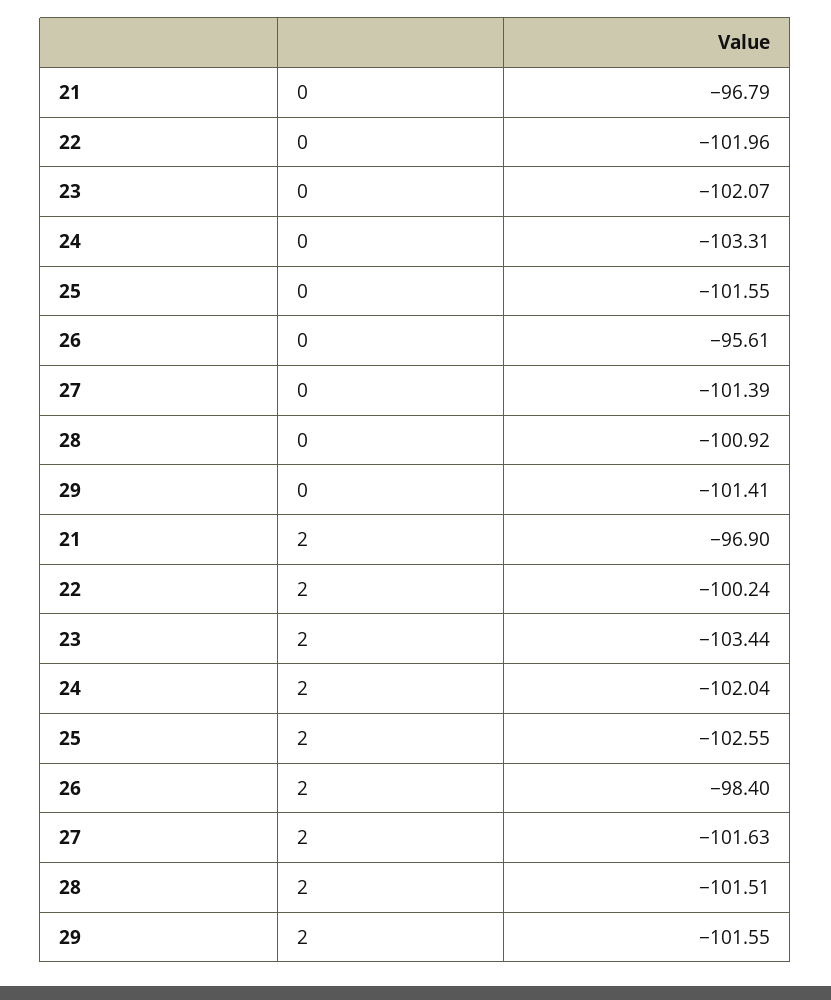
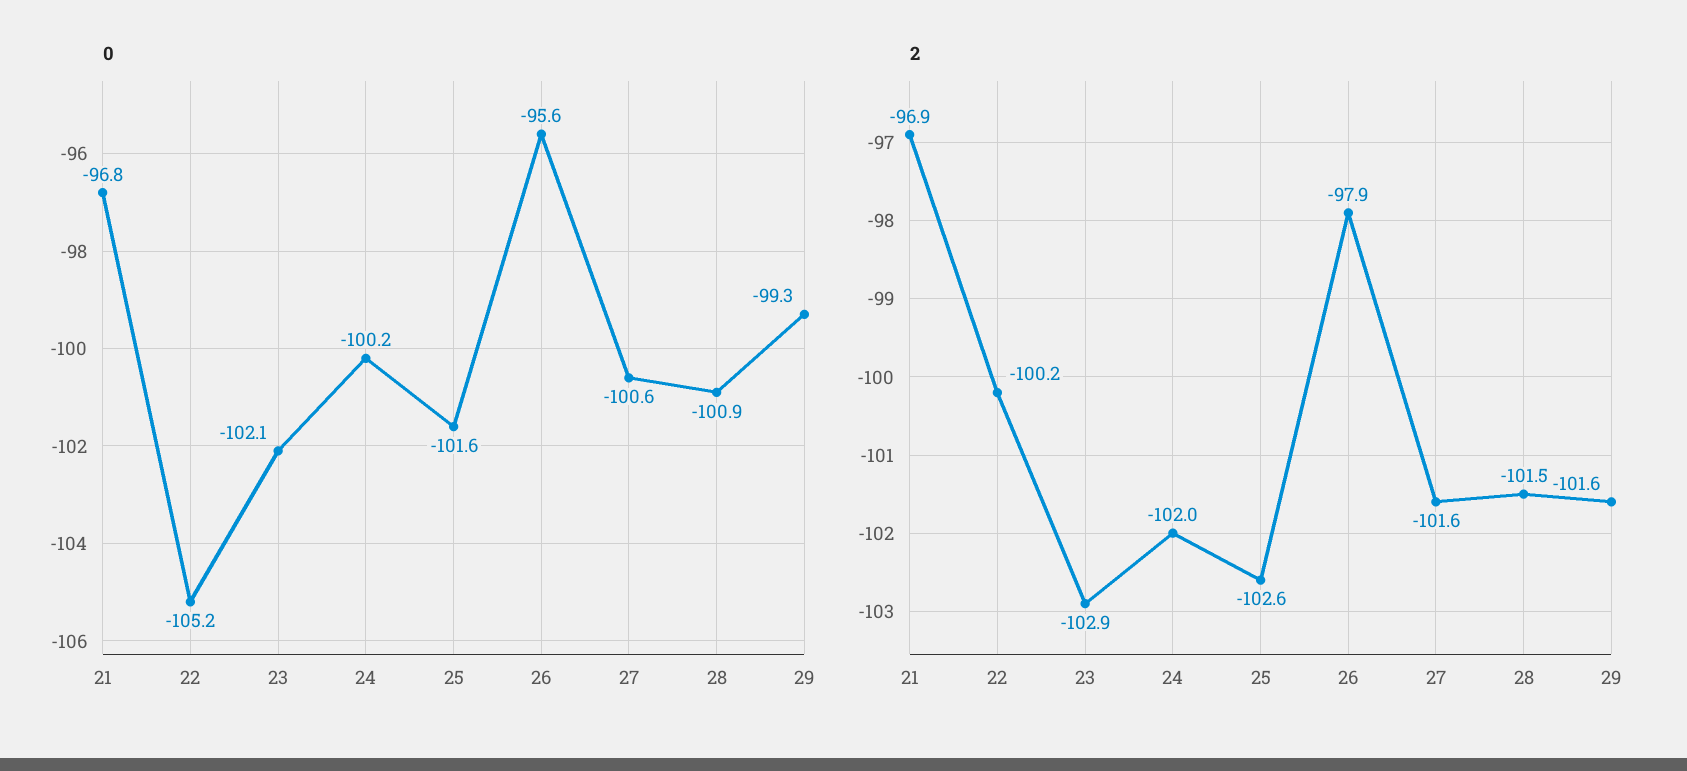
0, 22: -101.96 -> -105.2
0, 24: -103.31 -> -100.2
0, 27: -101.39 -> -100.6
0, 29: -101.41 -> -99.3
2, 23: -103.44 -> -102.9
2, 26: -98.4 -> -97.9

